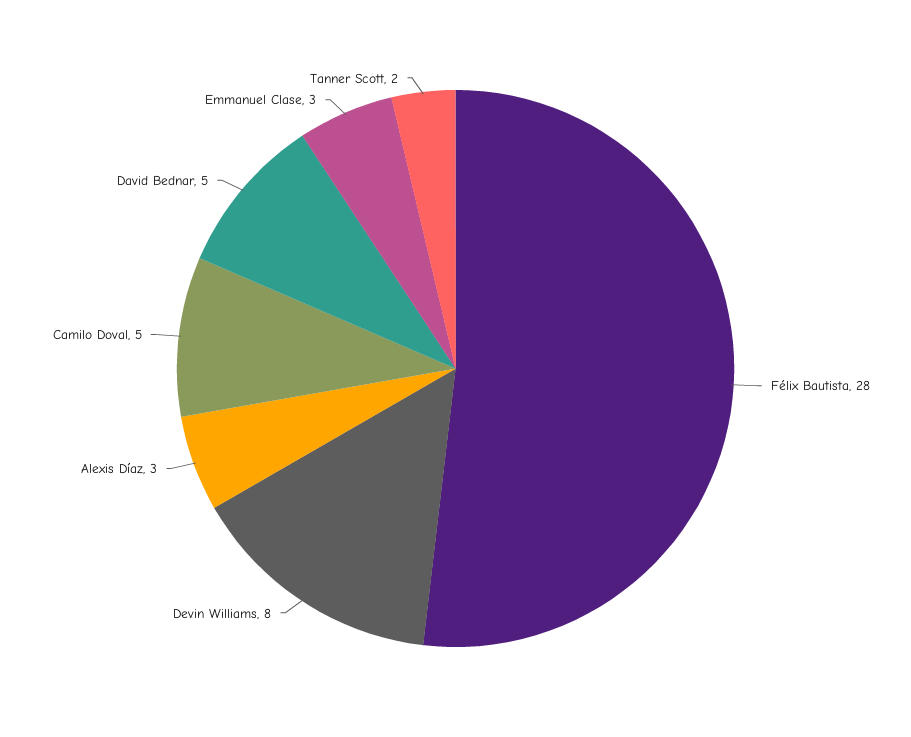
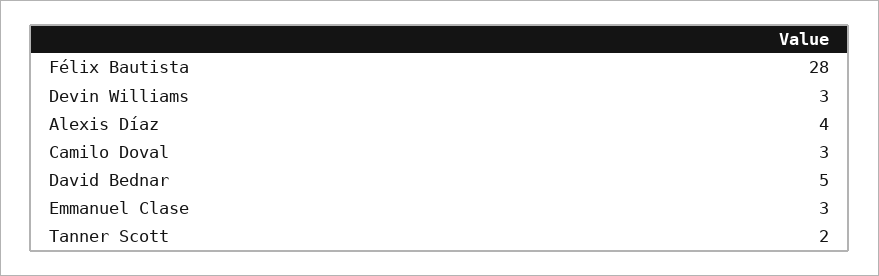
Devin Williams: 8 -> 3
Alexis Díaz: 3 -> 4
Camilo Doval: 5 -> 3

